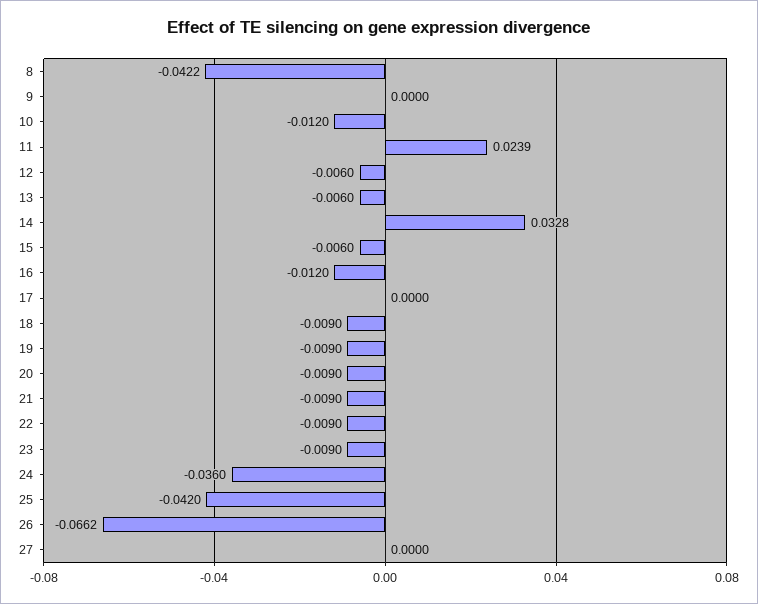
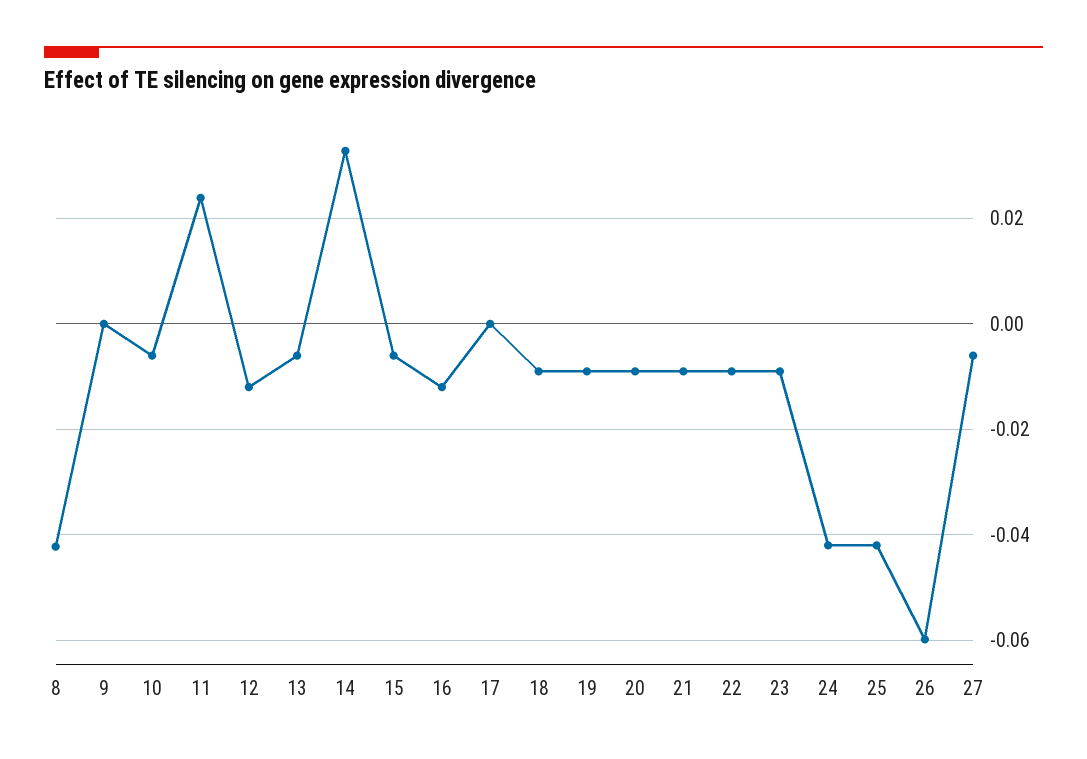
10: -0.012 -> -0.006
12: -0.006 -> -0.012
24: -0.036 -> -0.042
26: -0.0662 -> -0.06
27: 0 -> -0.006

